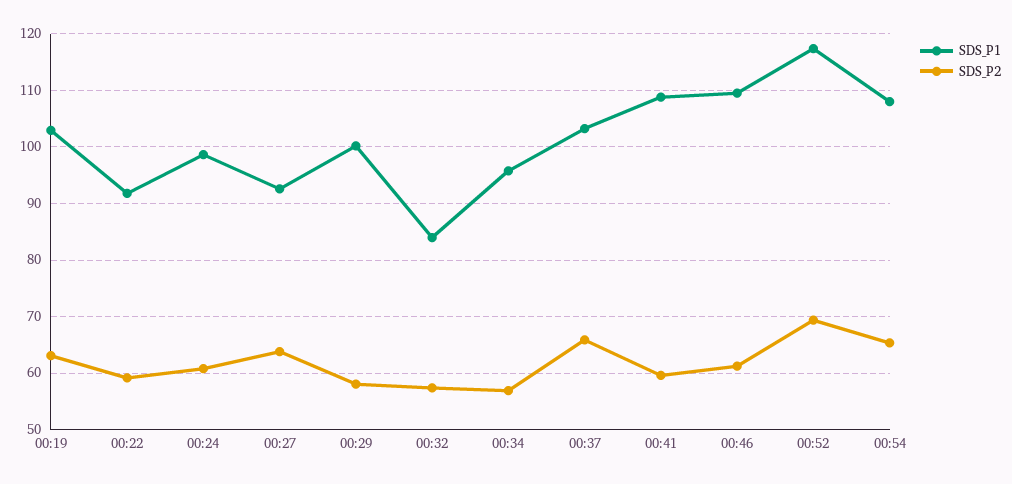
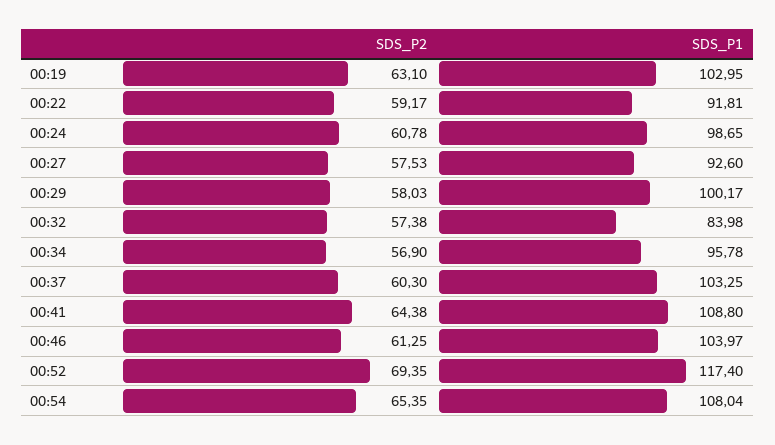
SDS_P2, 00:27: 64 -> 57.53
SDS_P2, 00:37: 66 -> 60.3
SDS_P2, 00:41: 60 -> 64.38
SDS_P1, 00:46: 110 -> 103.97

